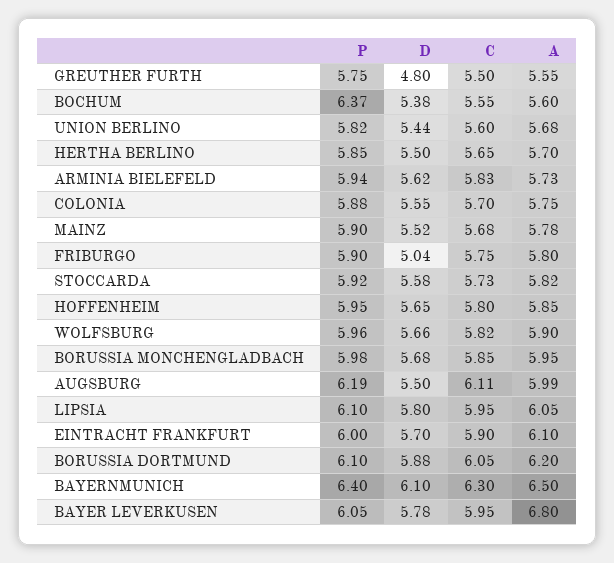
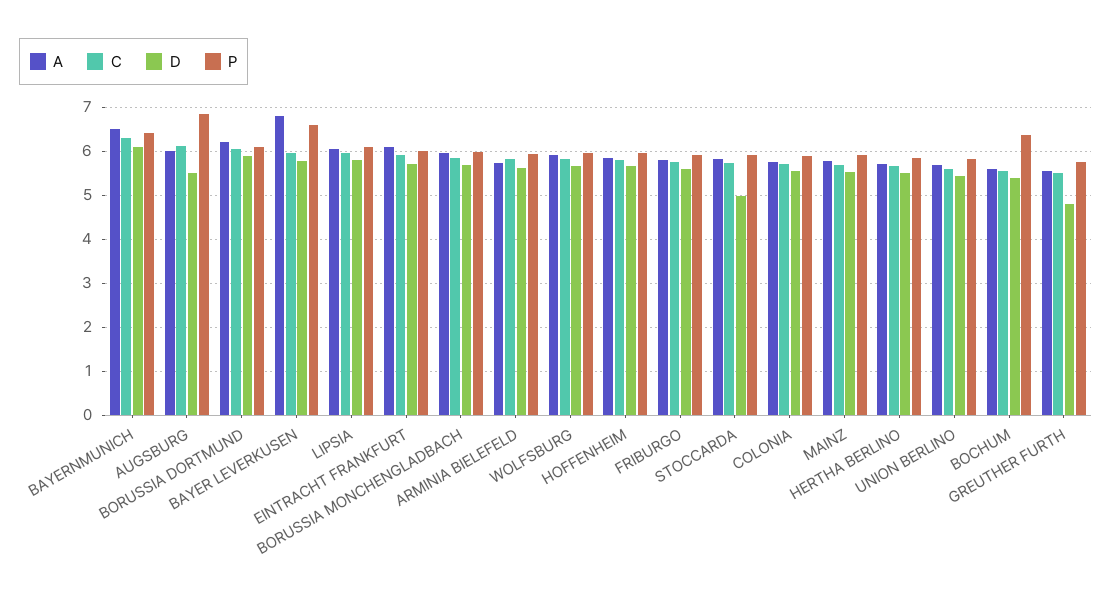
D, FRIBURGO: 5.04 -> 5.6
D, STOCCARDA: 5.58 -> 5
P, AUGSBURG: 6.19 -> 6.8
P, BAYER LEVERKUSEN: 6.05 -> 6.6

